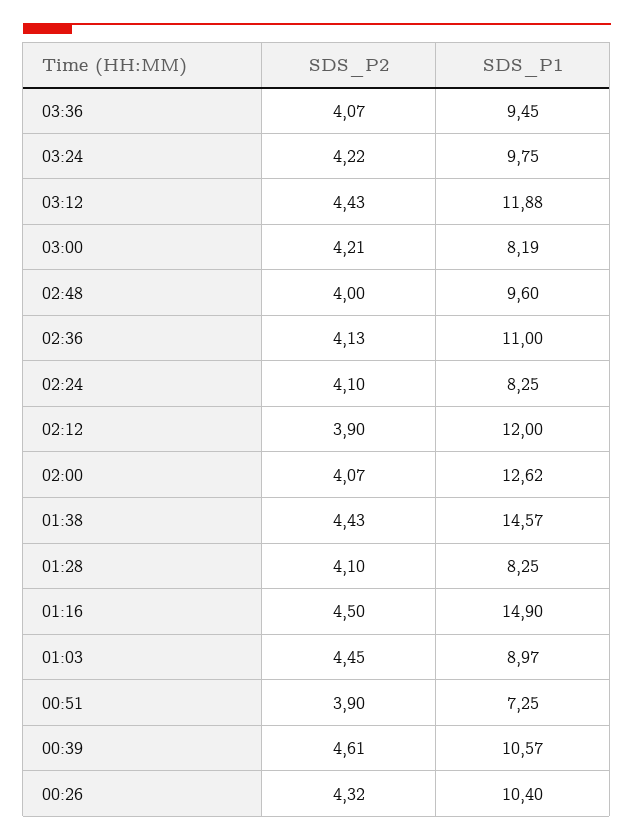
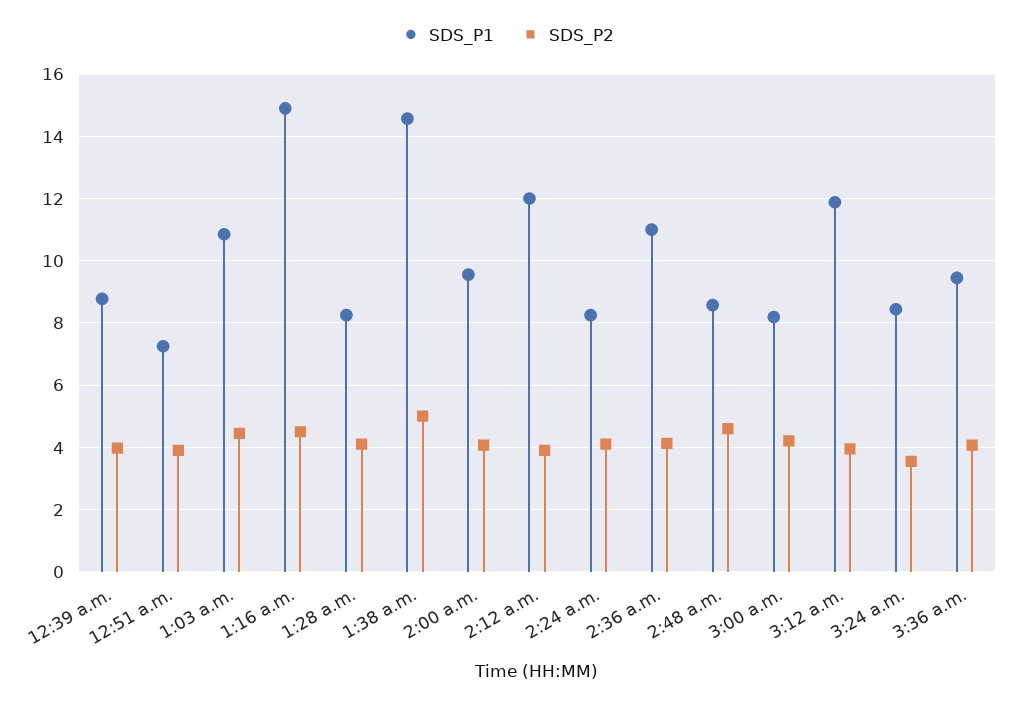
SDS_P2, 03:24: 4.22 -> 3.6
SDS_P1, 03:24: 9.75 -> 8.4
SDS_P2, 03:12: 4.43 -> 4
SDS_P2, 02:48: 4 -> 4.6
SDS_P1, 02:48: 9.6 -> 8.6
SDS_P1, 02:00: 12.62 -> 9.6
SDS_P2, 01:38: 4.43 -> 5
SDS_P1, 01:03: 8.97 -> 10.8
SDS_P2, 00:39: 4.61 -> 4
SDS_P1, 00:39: 10.57 -> 8.8
SDS_P2, 00:26: 4.32 -> none
SDS_P1, 00:26: 10.4 -> none

